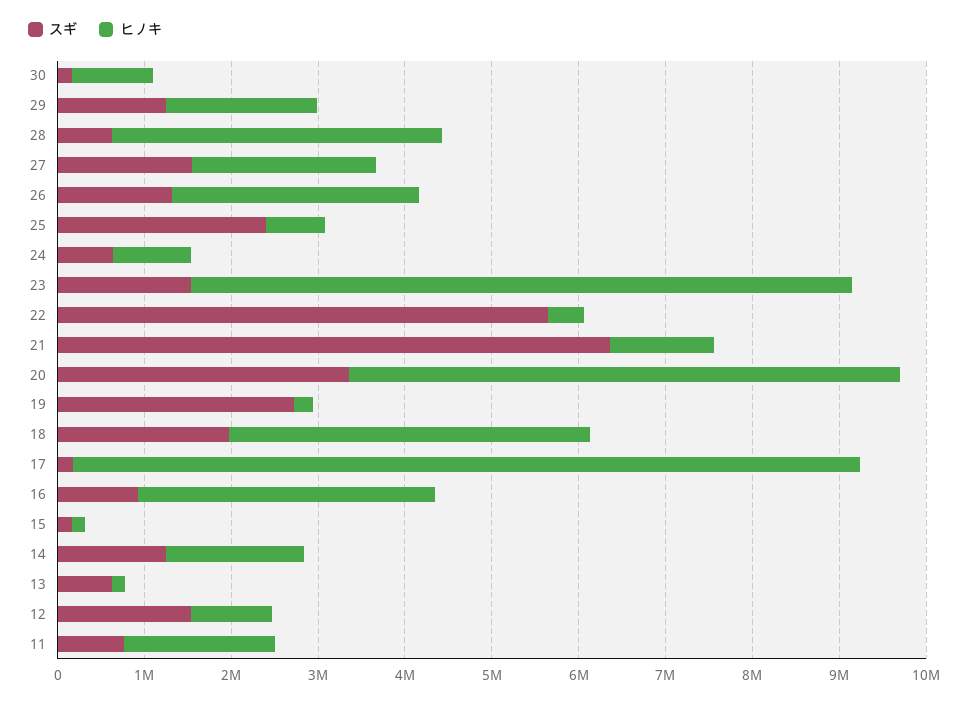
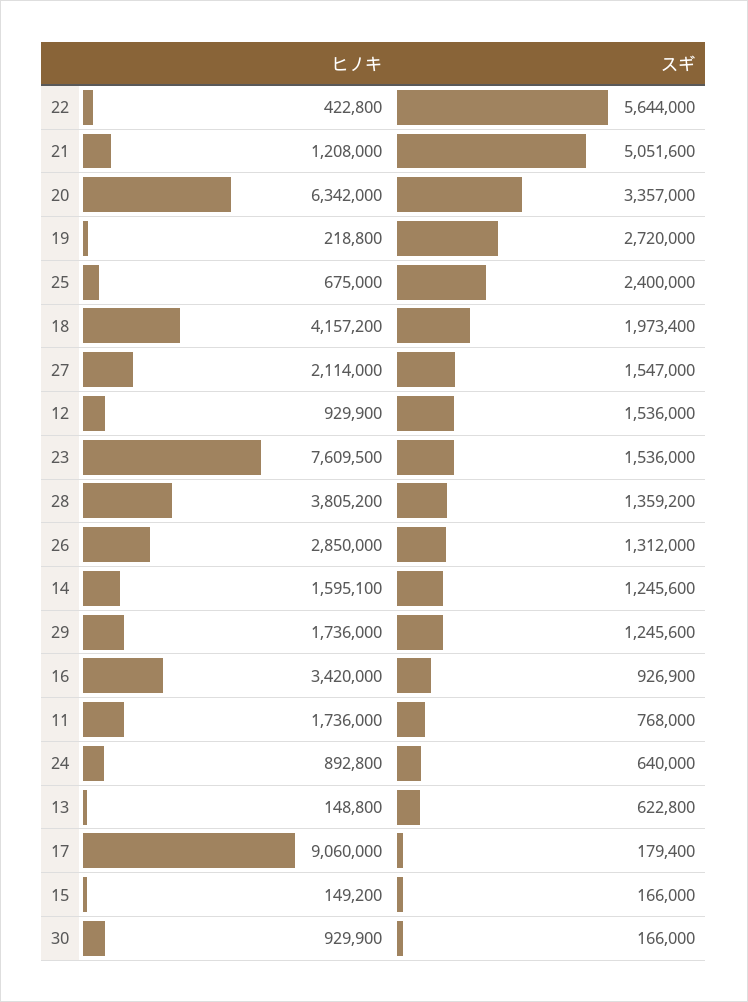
スギ, 28: 600000 -> 1359200
スギ, 21: 6400000 -> 5051600

